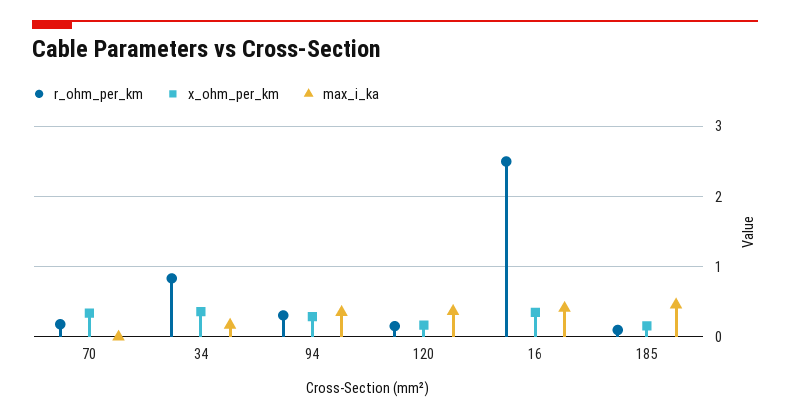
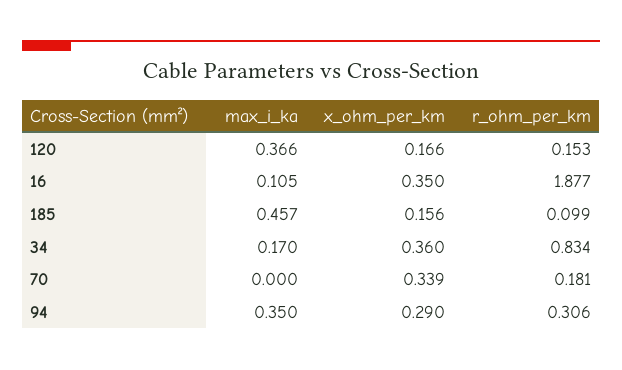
r_ohm_per_km, 16: 2.5 -> 1.877
max_i_ka, 16: 0.4 -> 0.105

